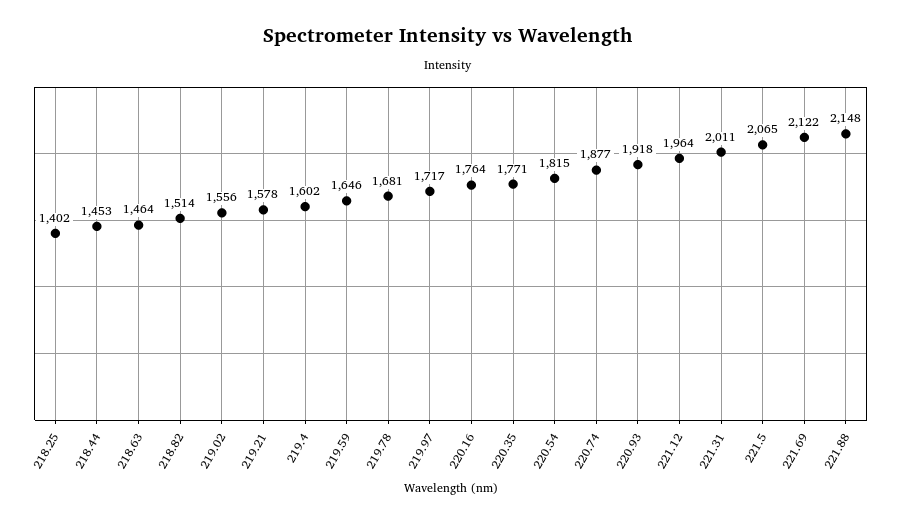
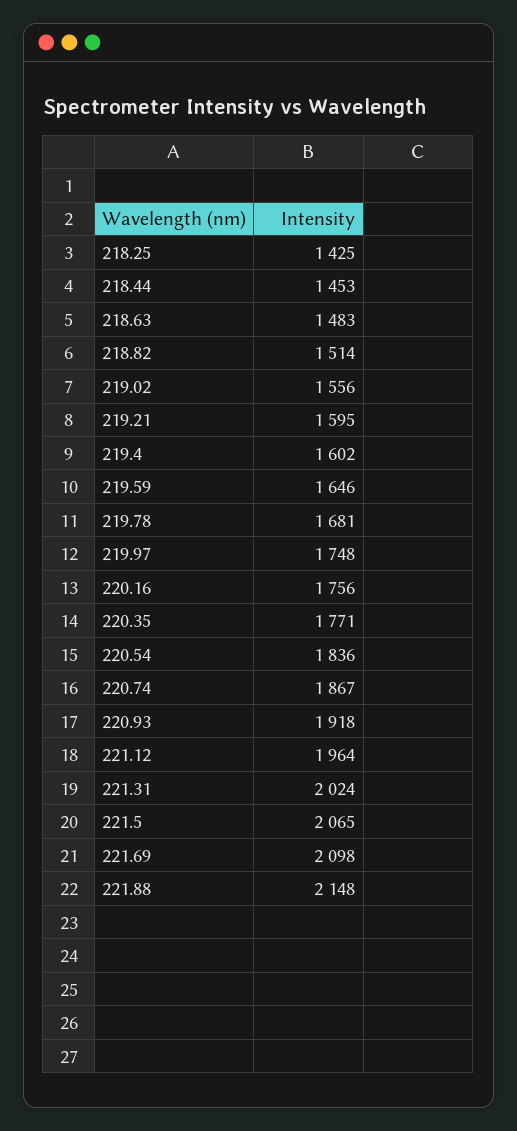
218.25: 1402 -> 1425
218.63: 1464 -> 1483
219.21: 1578 -> 1595
219.97: 1717 -> 1748
220.16: 1764 -> 1756
220.54: 1815 -> 1836
220.74: 1877 -> 1867
221.31: 2011 -> 2024
221.69: 2122 -> 2098

